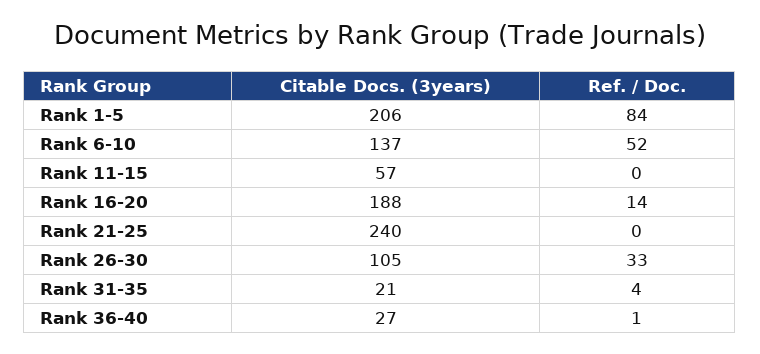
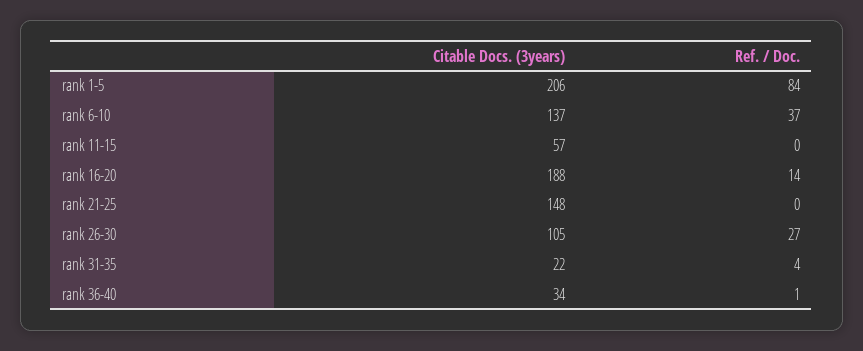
Ref. / Doc., Rank 6-10: 52 -> 37
Citable Docs. (3years), Rank 21-25: 240 -> 148
Ref. / Doc., Rank 26-30: 33 -> 27
Citable Docs. (3years), Rank 31-35: 21 -> 22
Citable Docs. (3years), Rank 36-40: 27 -> 34

